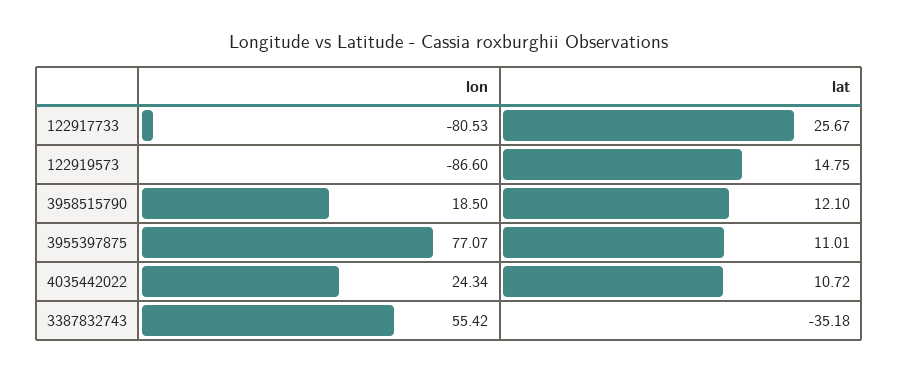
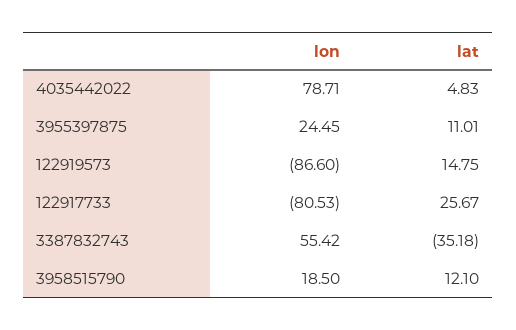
lon, 3955397875: 77.07 -> 24.45
lon, 4035442022: 24.34 -> 78.71
lat, 4035442022: 10.72 -> 4.83

